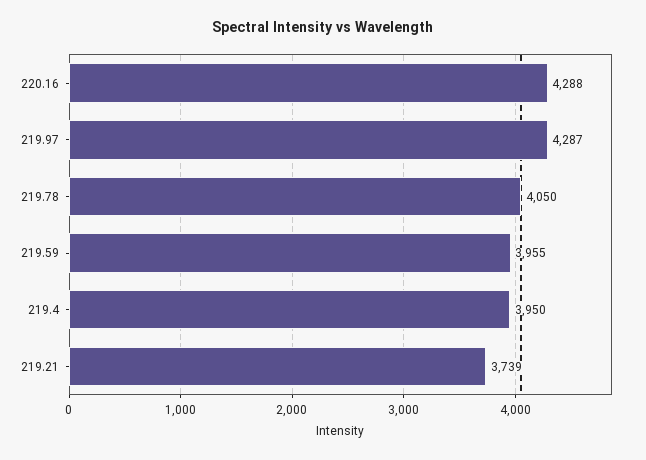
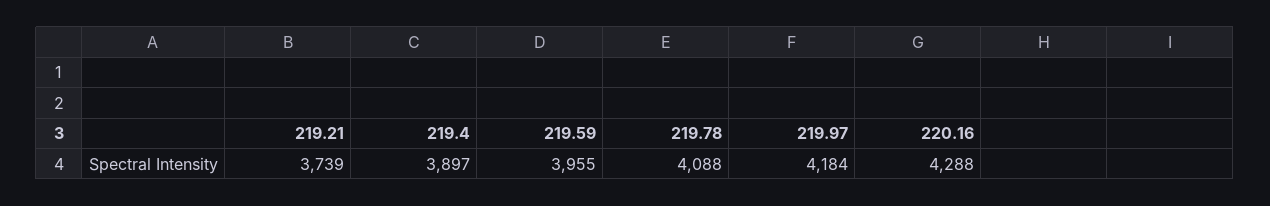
219.97: 4287 -> 4184
219.78: 4050 -> 4088
219.4: 3950 -> 3897

